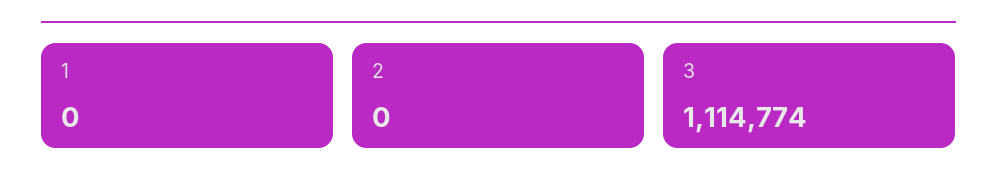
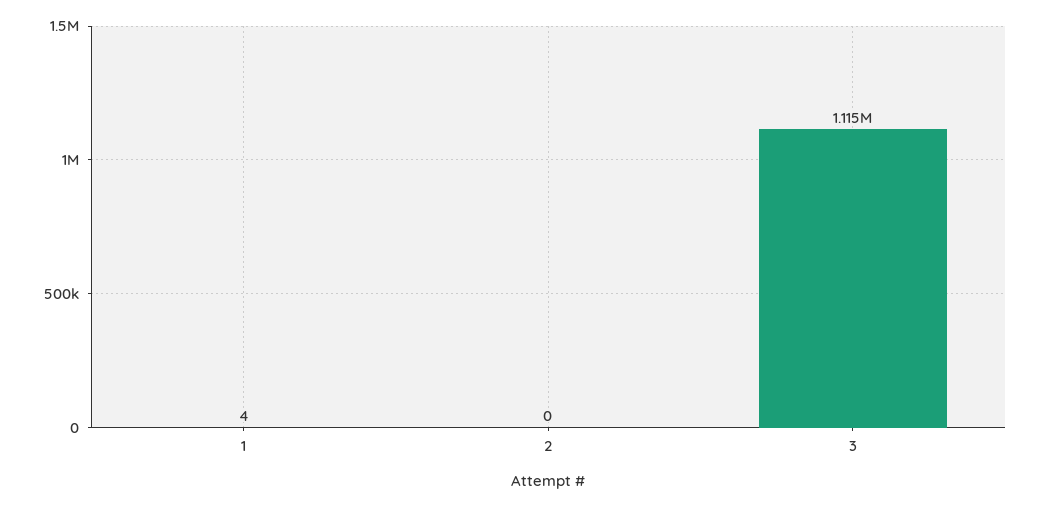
1: 0 -> 4

